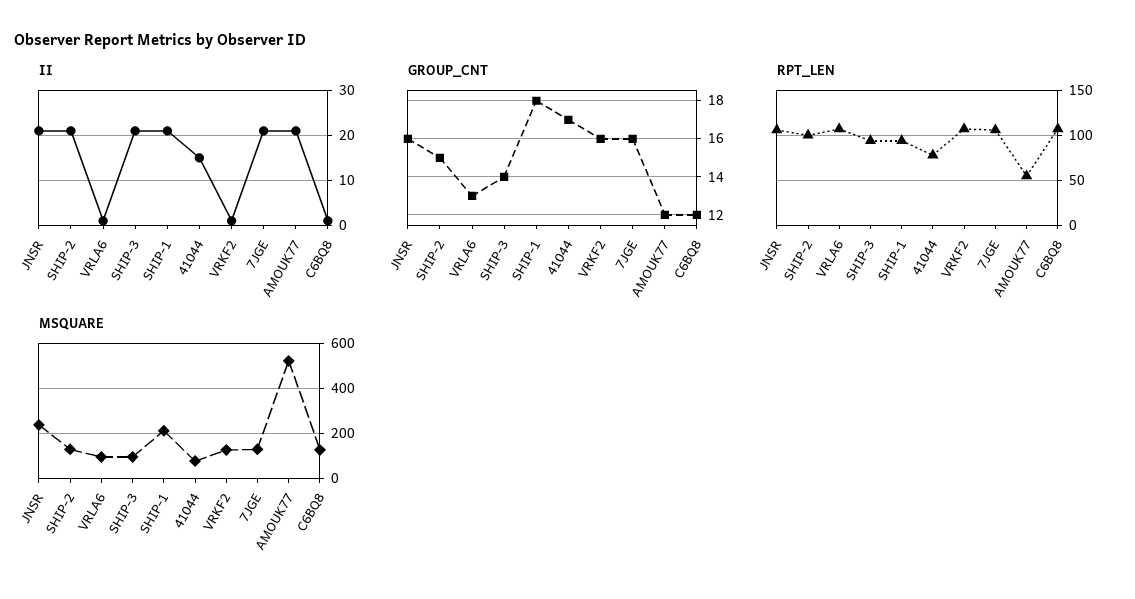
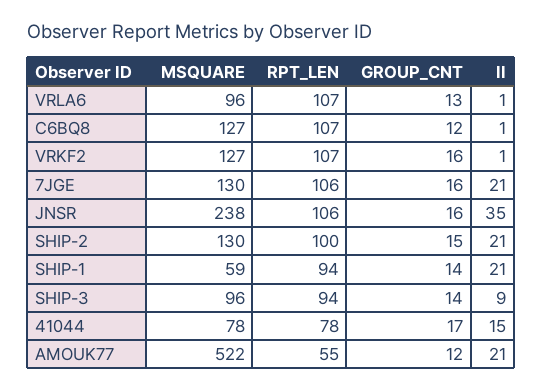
II, JNSR: 20 -> 35
II, SHIP-3: 20 -> 9
GROUP_CNT, SHIP-1: 18 -> 14
MSQUARE, SHIP-1: 200 -> 59

